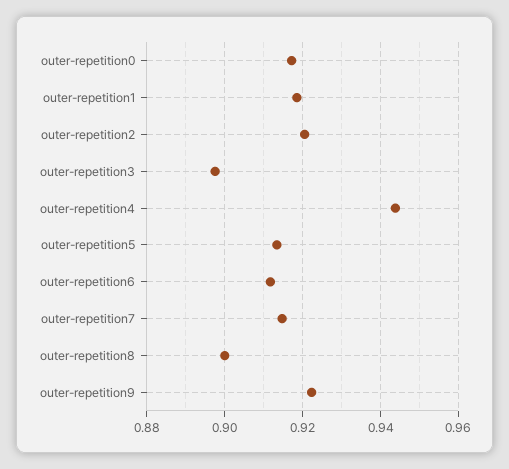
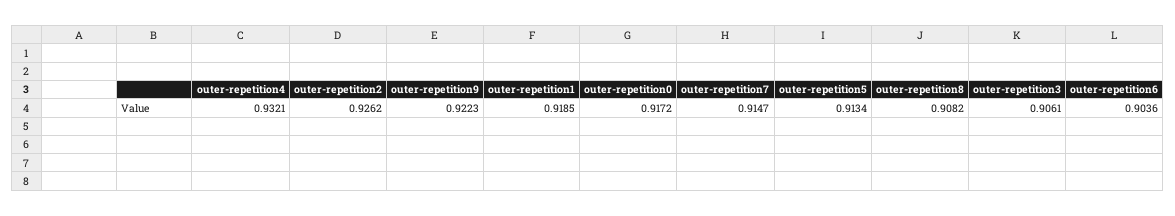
outer-repetition2: 0.92 -> 0.9262
outer-repetition3: 0.898 -> 0.9061
outer-repetition4: 0.944 -> 0.9321
outer-repetition6: 0.912 -> 0.9036
outer-repetition8: 0.9 -> 0.9082

